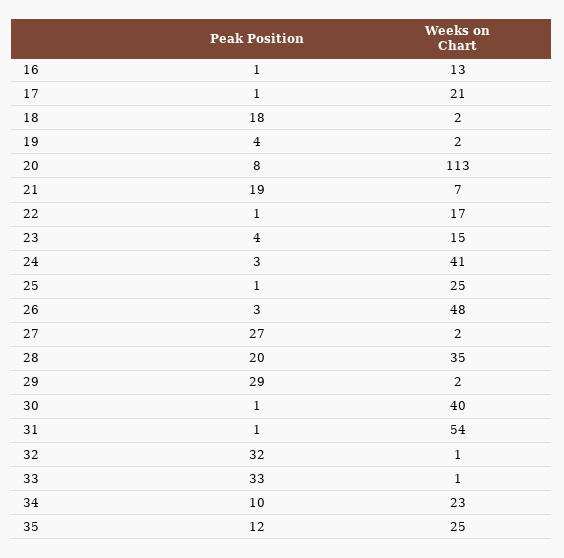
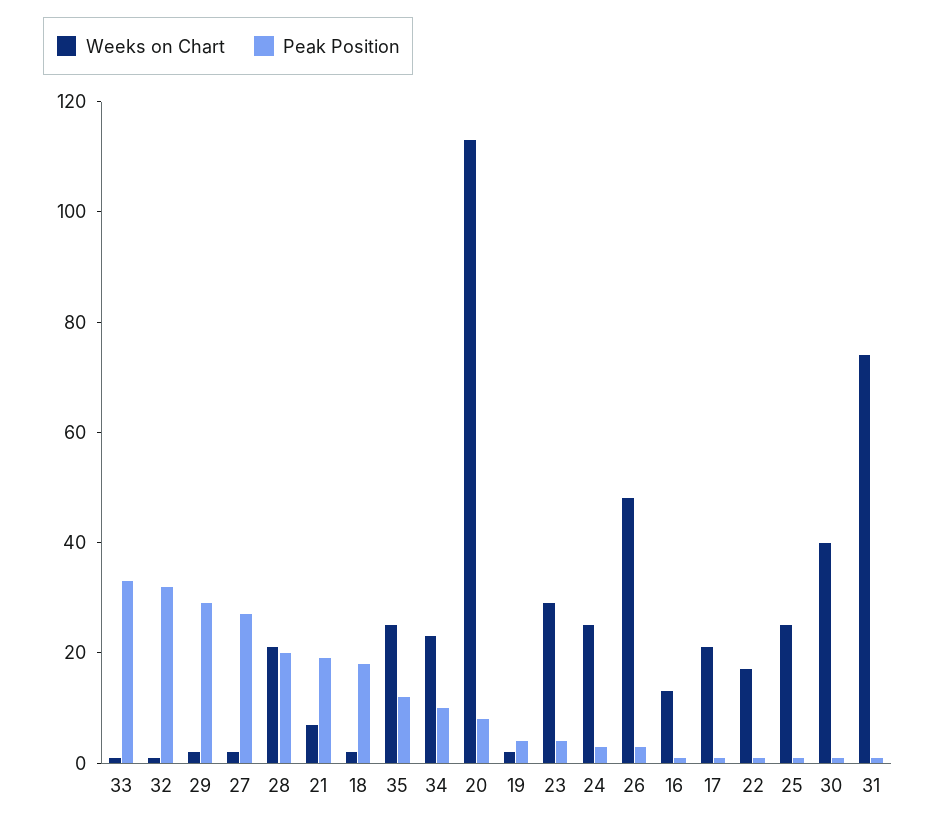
Weeks on Chart, 23: 15 -> 30
Weeks on Chart, 24: 41 -> 25
Weeks on Chart, 28: 35 -> 20
Weeks on Chart, 31: 54 -> 75

